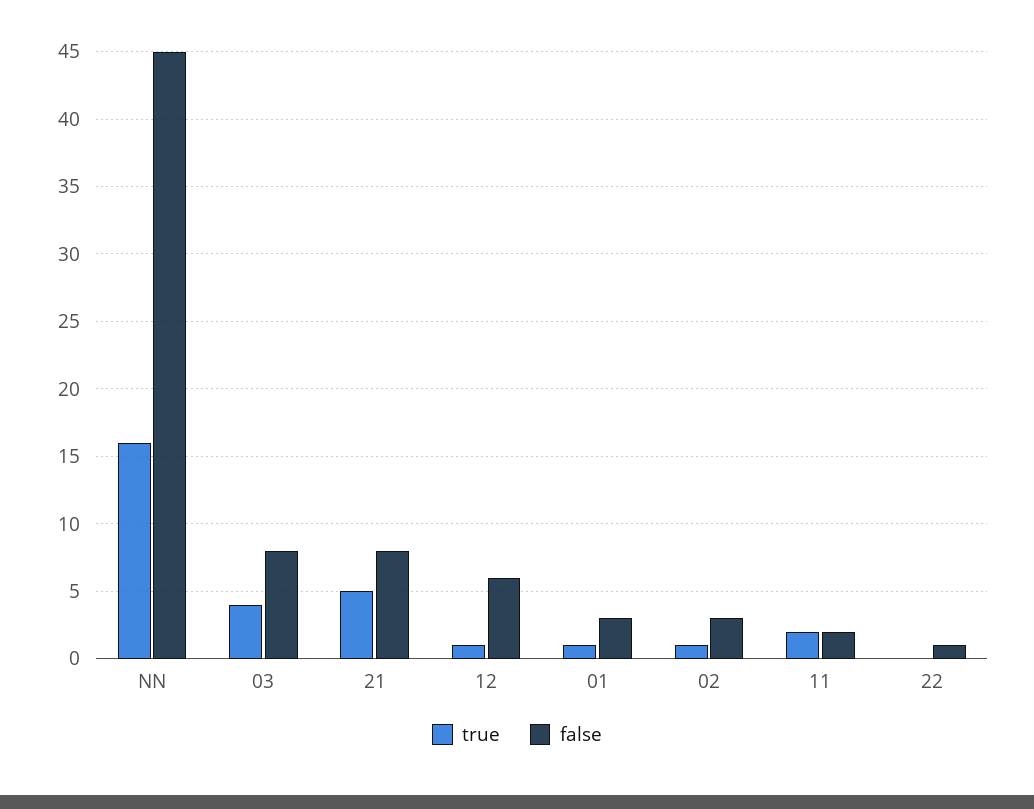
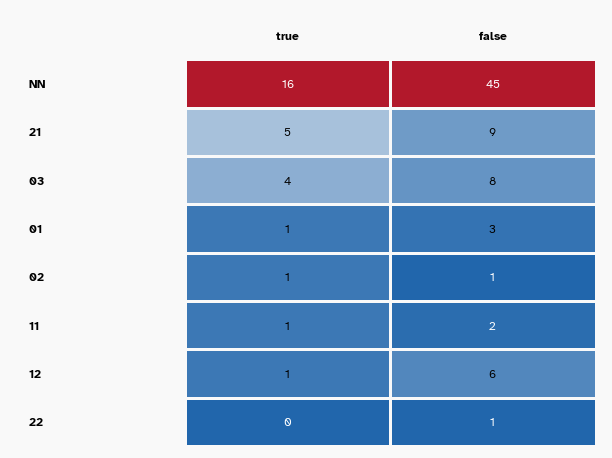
false, 21: 8 -> 9
false, 02: 3 -> 1
true, 11: 2 -> 1

